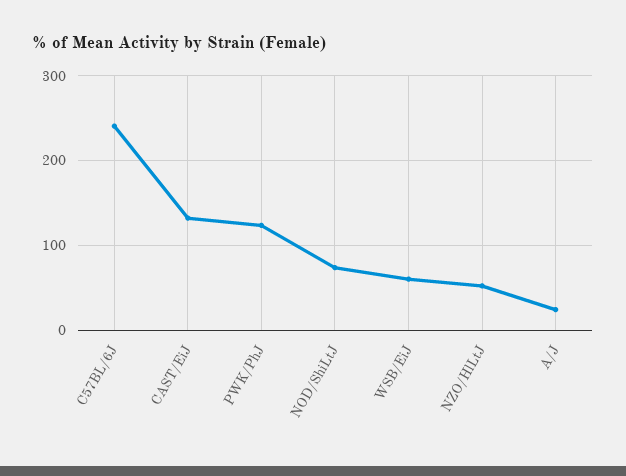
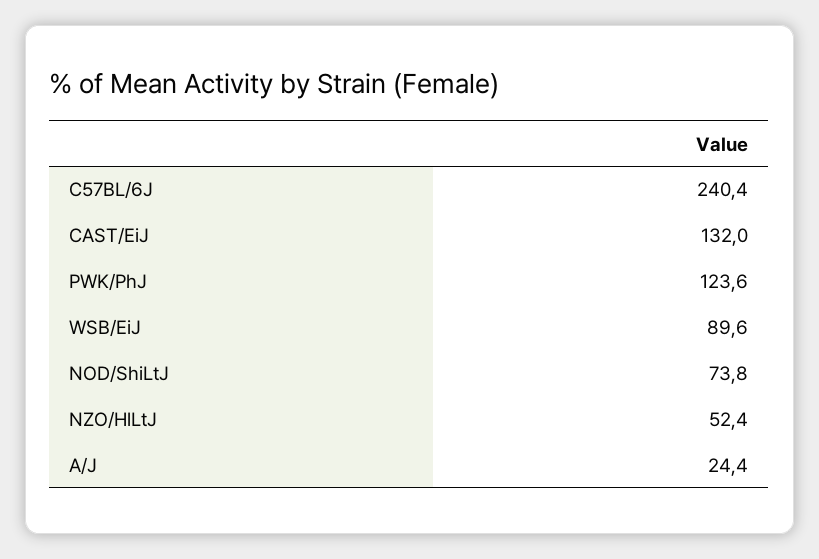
WSB/EiJ: 60 -> 89.6

